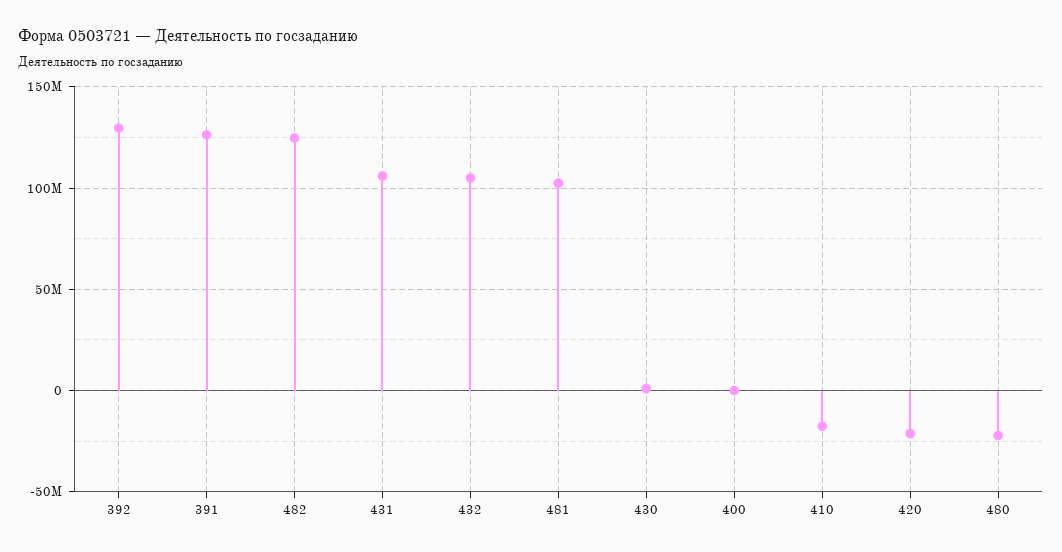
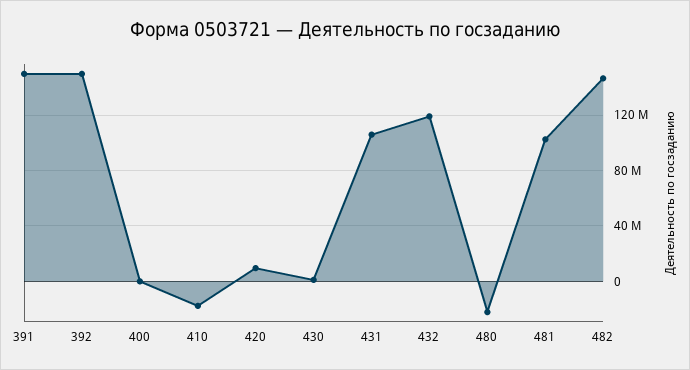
392: 130000000 -> 150000000
391: 125000000 -> 150000000
482: 125000000 -> 145000000
432: 105000000 -> 120000000
420: -20000000 -> 10000000

